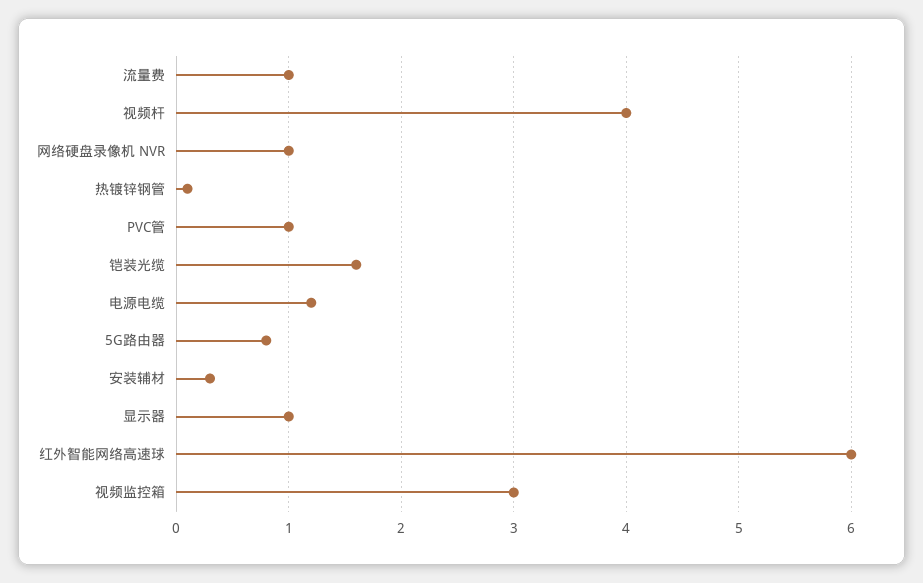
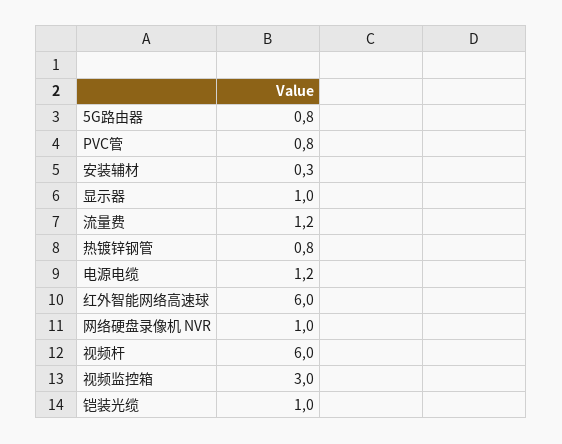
流量费: 1 -> 1.2
视频杆: 4 -> 6
热镀锌钢管: 0.1 -> 0.8
PVC管: 1 -> 0.8
铠装光缆: 1.6 -> 1

